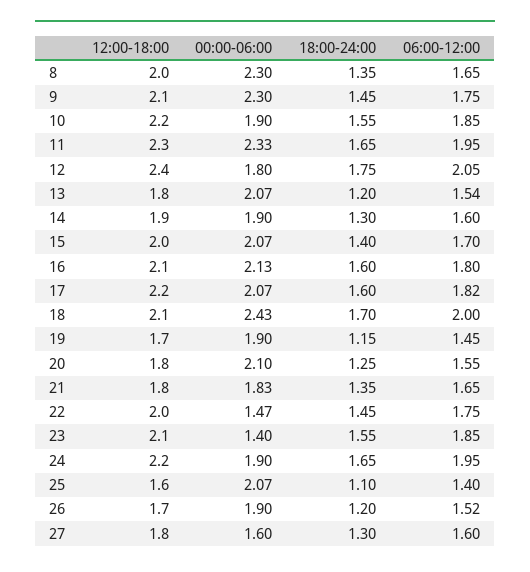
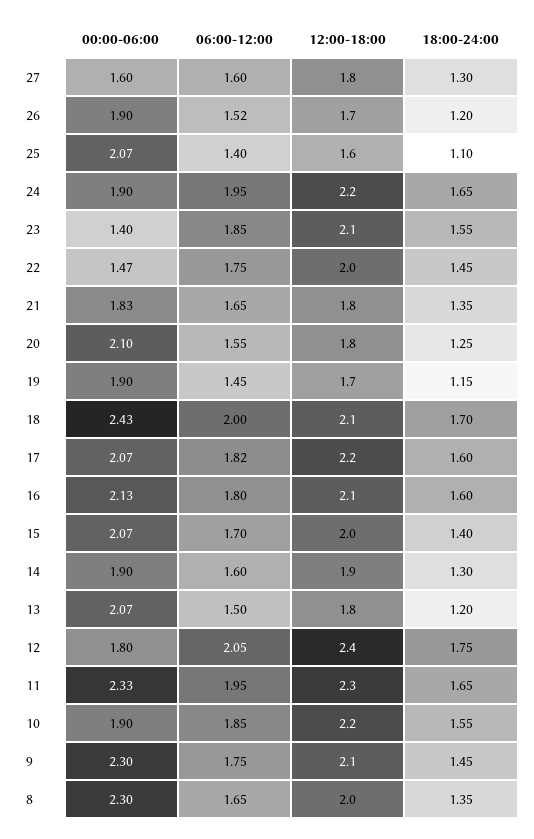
06:00-12:00, 13: 1.54 -> 1.5

